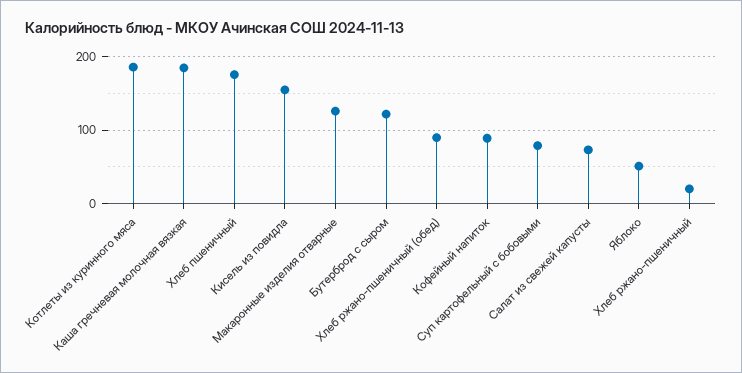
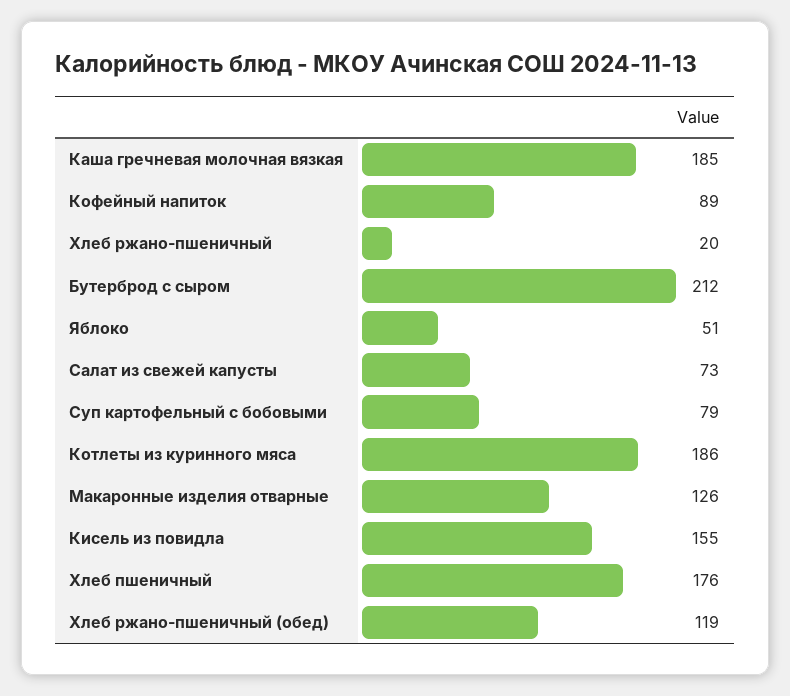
Бутерброд с сыром: 120 -> 212
Хлеб ржано-пшеничный (обед): 90 -> 119

